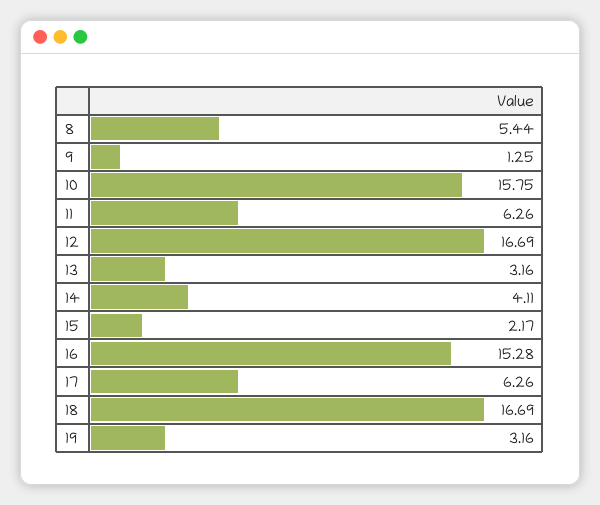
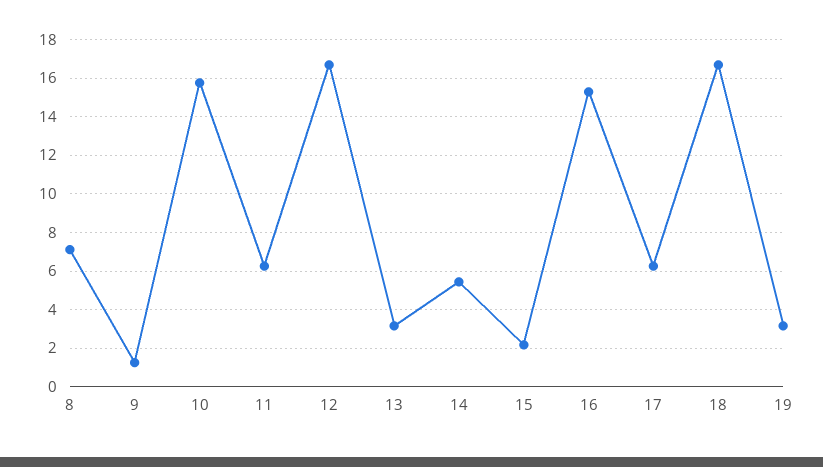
8: 5.44 -> 7
14: 4.11 -> 5.5

